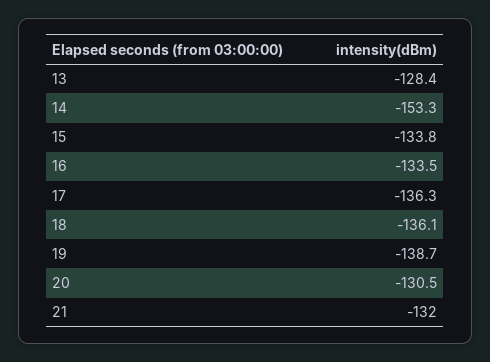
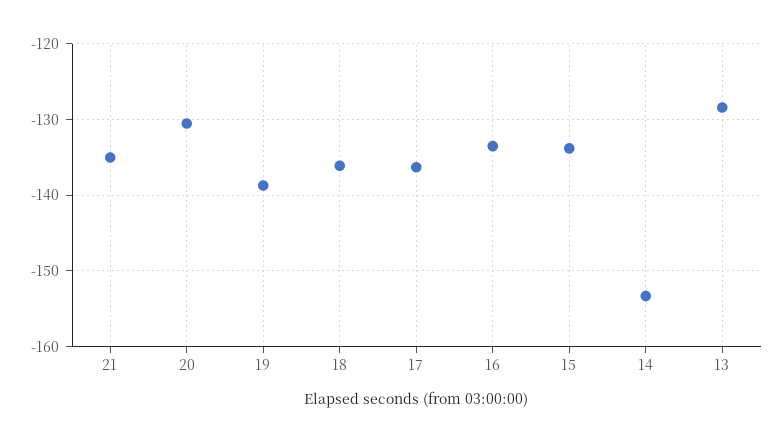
21: -132 -> -135

